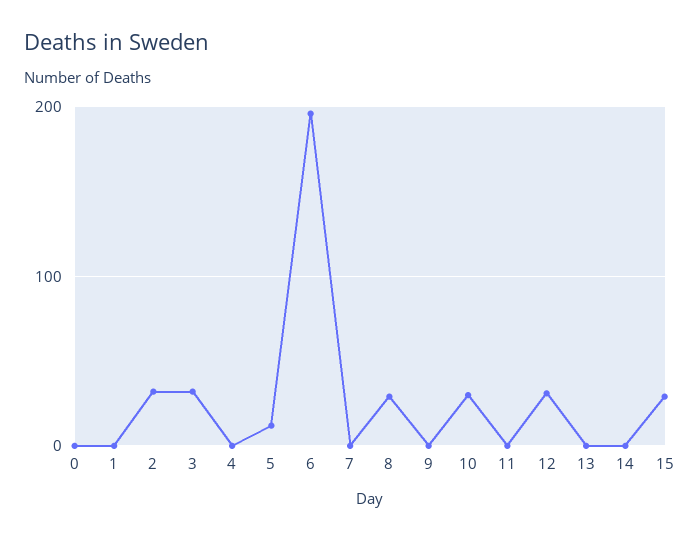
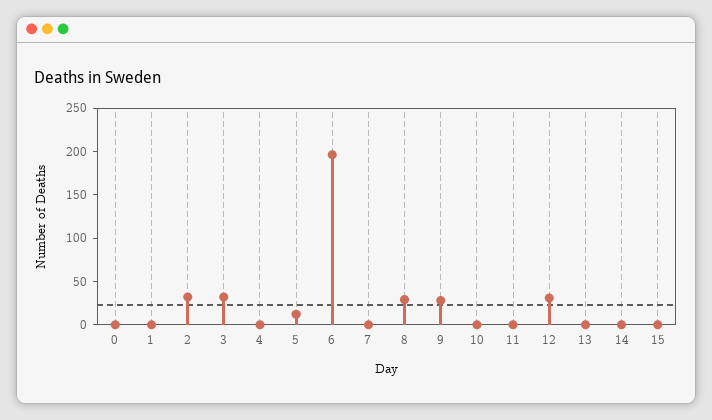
9: 0 -> 30
10: 30 -> 0
15: 30 -> 0

